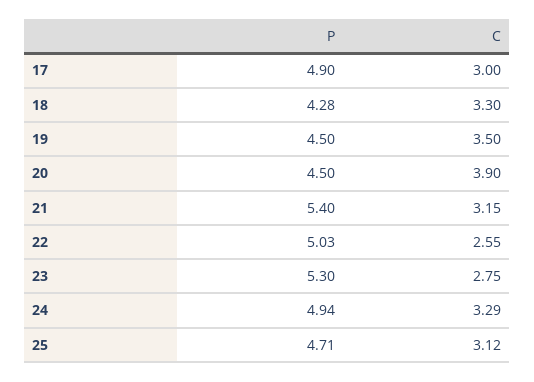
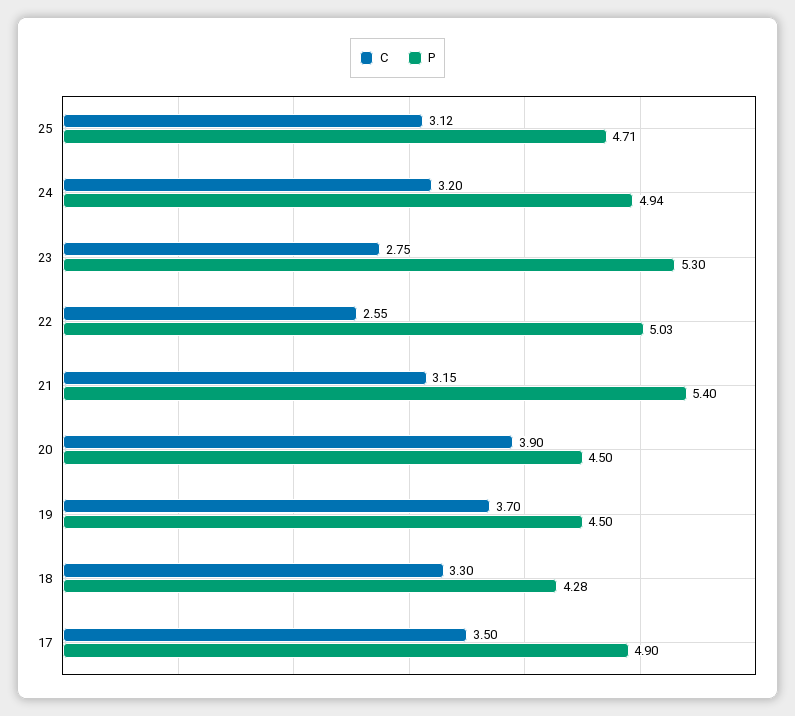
C, 17: 3 -> 3.5
C, 19: 3.5 -> 3.7
C, 24: 3.29 -> 3.2

